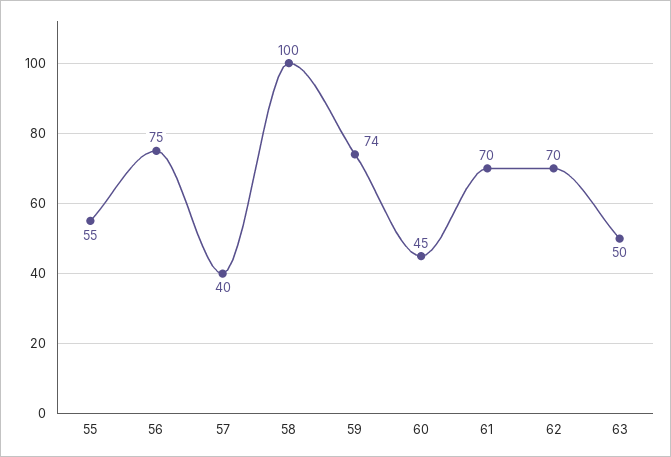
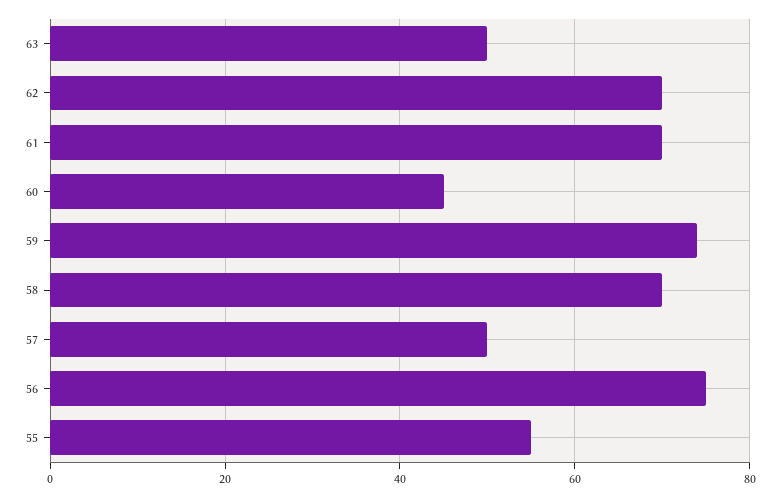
57: 40 -> 50
58: 100 -> 70

